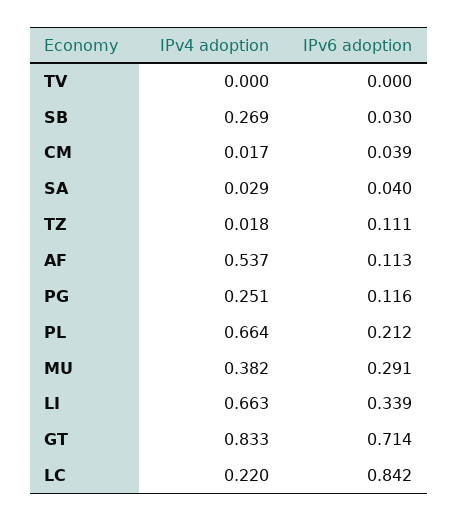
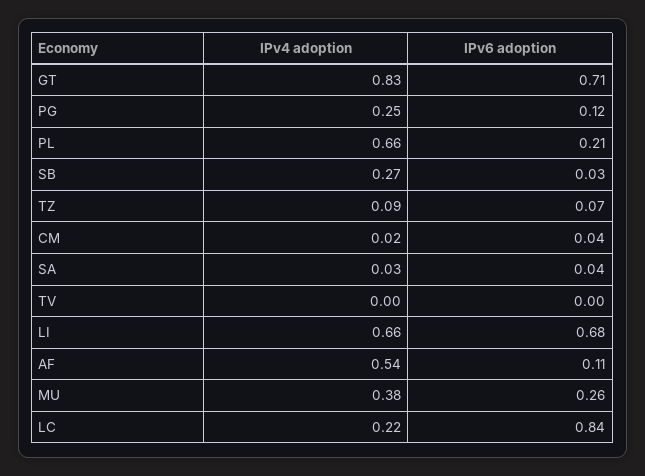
IPv4 adoption, TZ: 0.018 -> 0.09
IPv6 adoption, TZ: 0.111 -> 0.07
IPv6 adoption, MU: 0.291 -> 0.26
IPv6 adoption, LI: 0.339 -> 0.68

